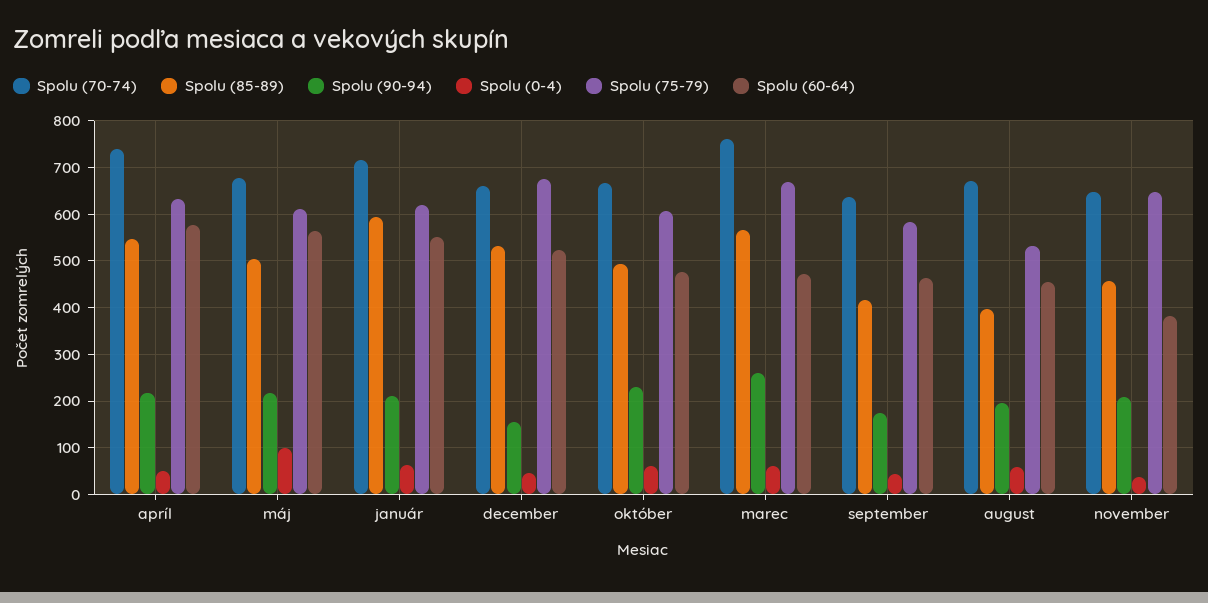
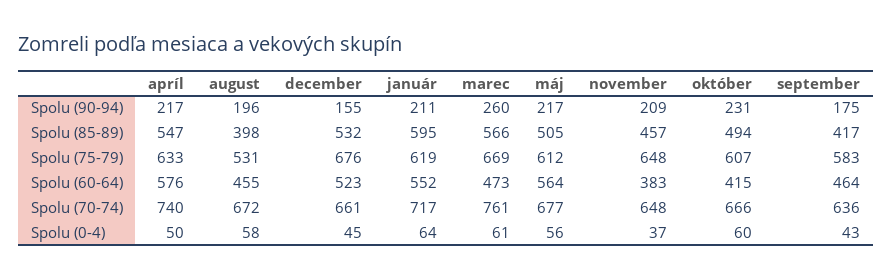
Spolu (0-4), máj: 100 -> 56
Spolu (60-64), október: 480 -> 415

